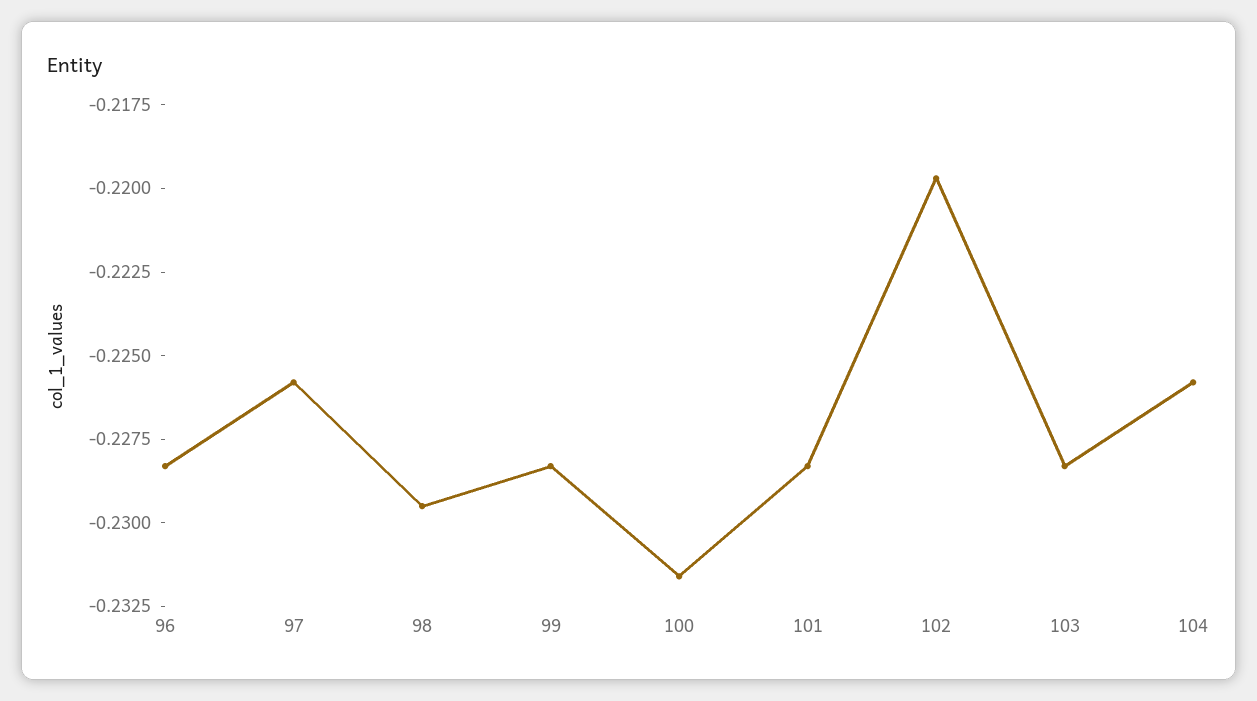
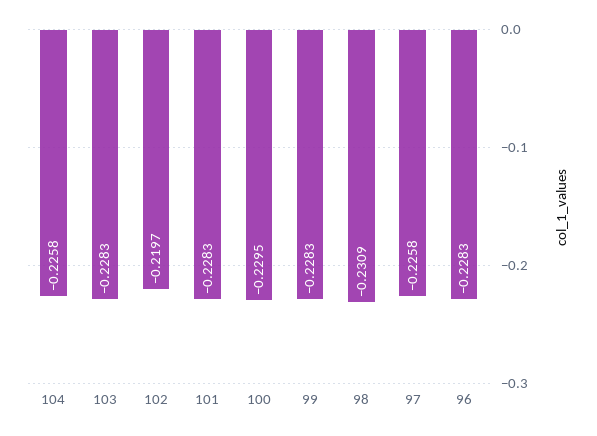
98: -0.2295 -> -0.2309
100: -0.2315 -> -0.2295

